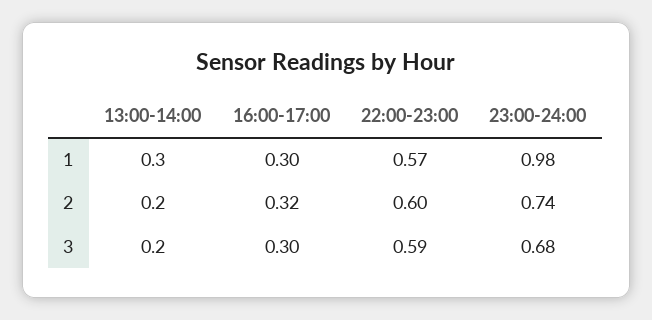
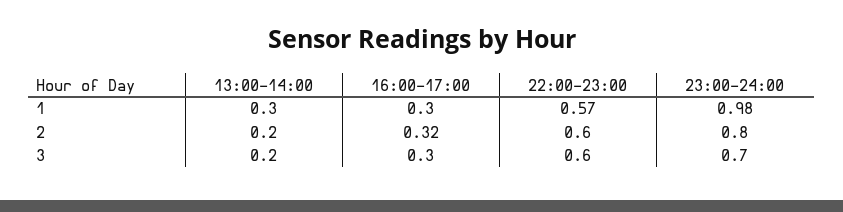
23:00-24:00, 2: 0.74 -> 0.8
22:00-23:00, 3: 0.59 -> 0.6
23:00-24:00, 3: 0.68 -> 0.7

